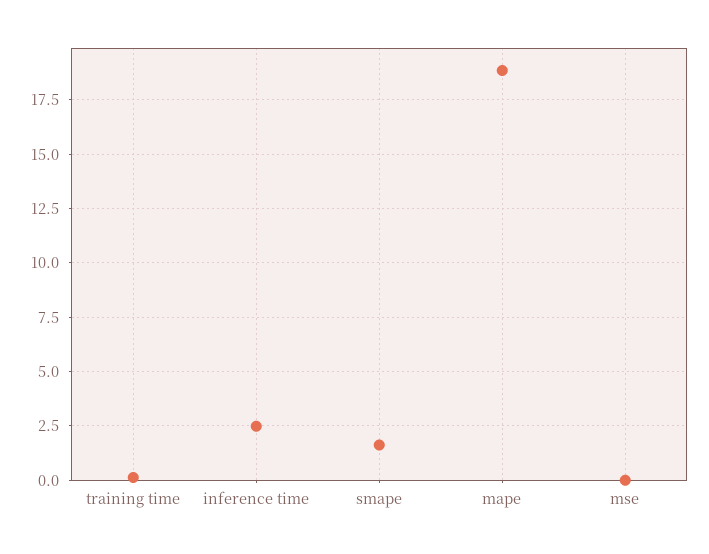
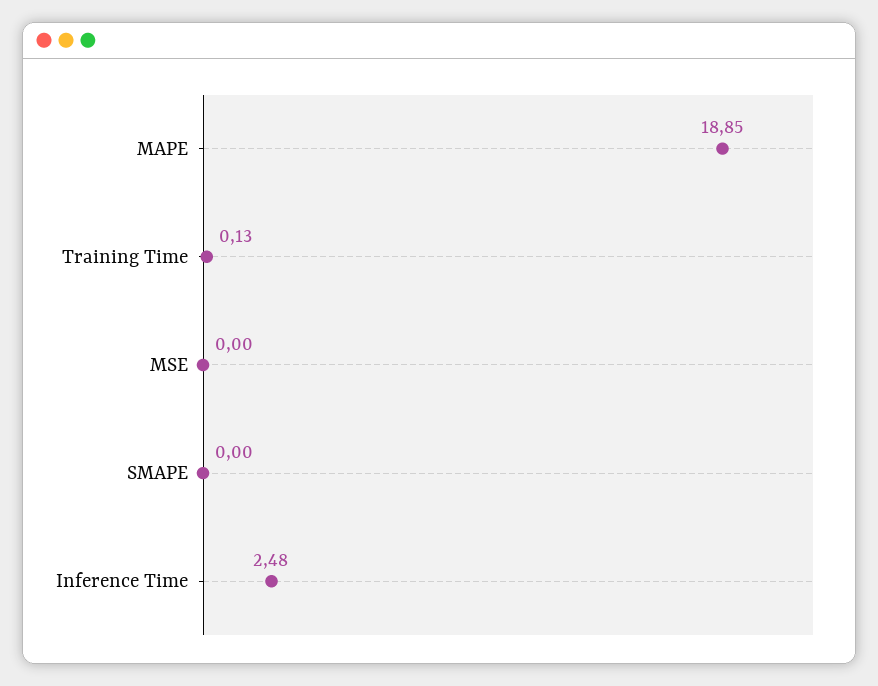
smape: 1.5 -> 0

